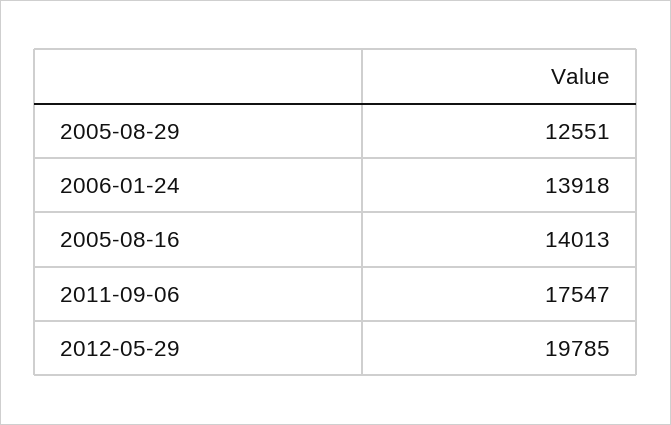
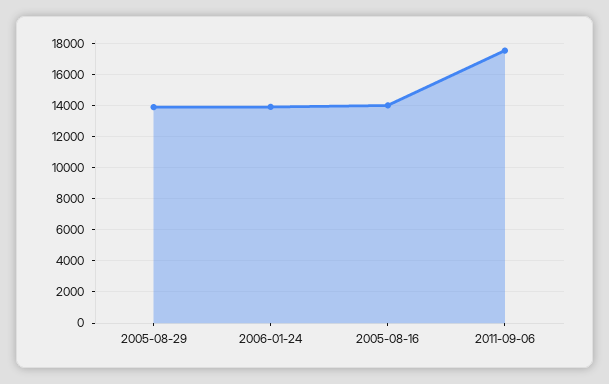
2005-08-29: 12551 -> 14000
2012-05-29: 19785 -> none

